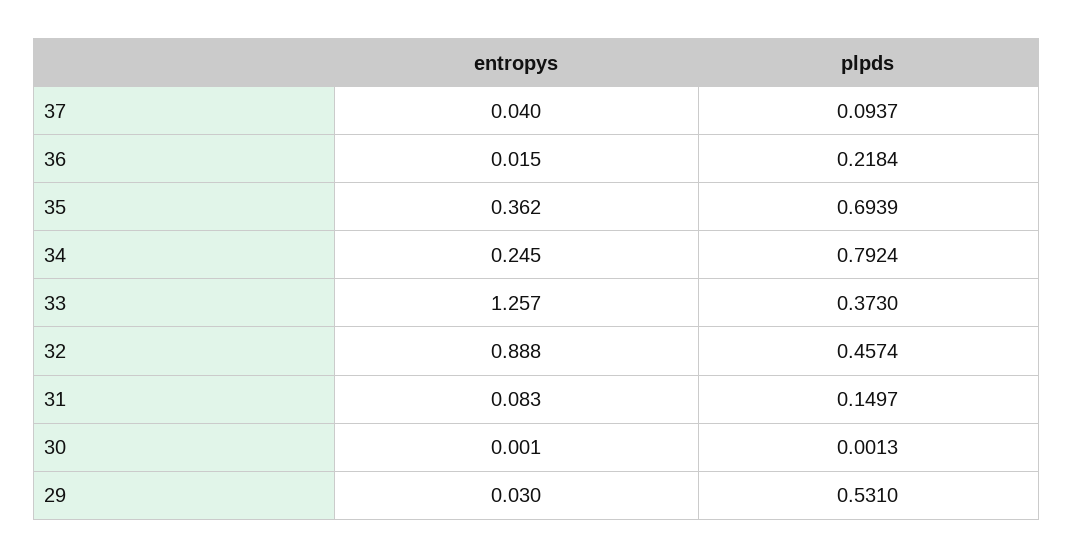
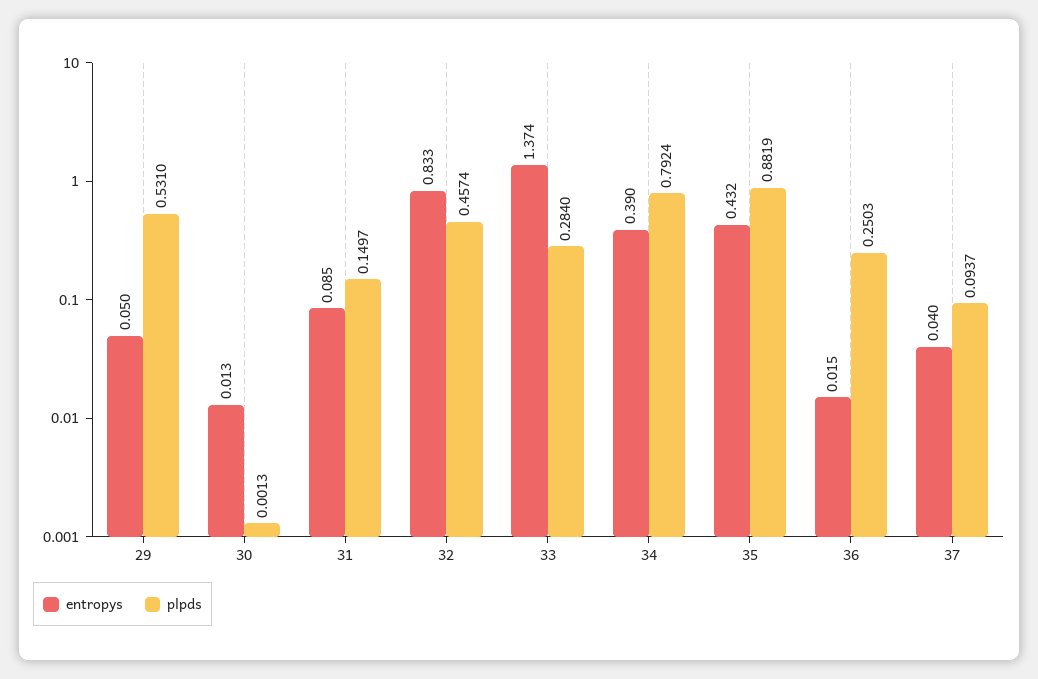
plpds, 36: 0.2184 -> 0.2503
entropys, 35: 0.362 -> 0.432
plpds, 35: 0.6939 -> 0.8819
entropys, 34: 0.245 -> 0.39
entropys, 33: 1.257 -> 1.374
plpds, 33: 0.373 -> 0.284
entropys, 32: 0.888 -> 0.833
entropys, 31: 0.083 -> 0.085
entropys, 30: 0.001 -> 0.013
entropys, 29: 0.03 -> 0.05

